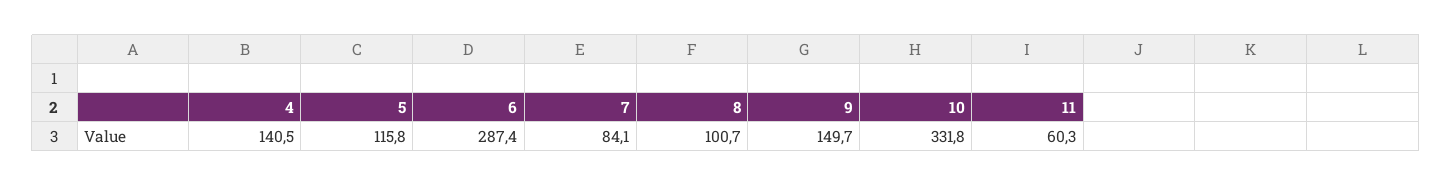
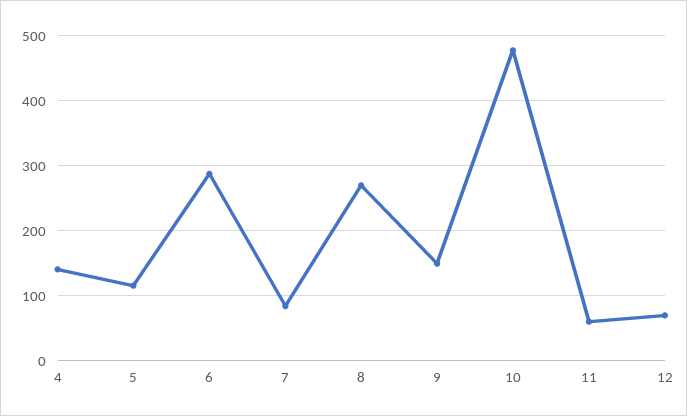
8: 100.7 -> 270
10: 331.8 -> 480
12: none -> 70

